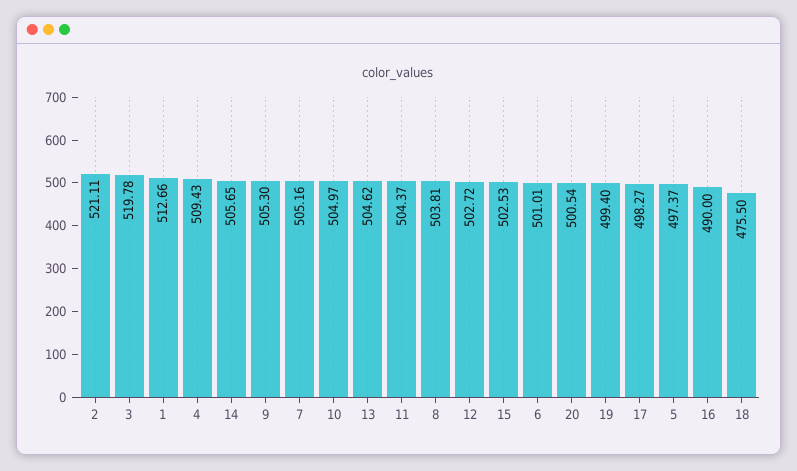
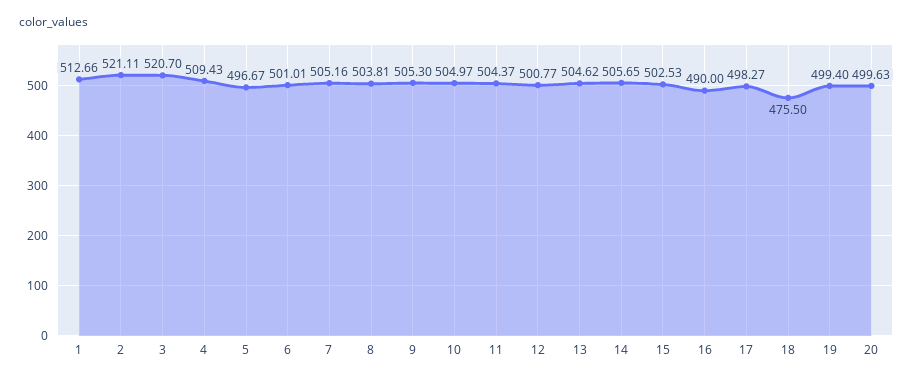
3: 519.78 -> 520.7
12: 502.72 -> 500.77
20: 500.54 -> 499.63
5: 497.37 -> 496.67

